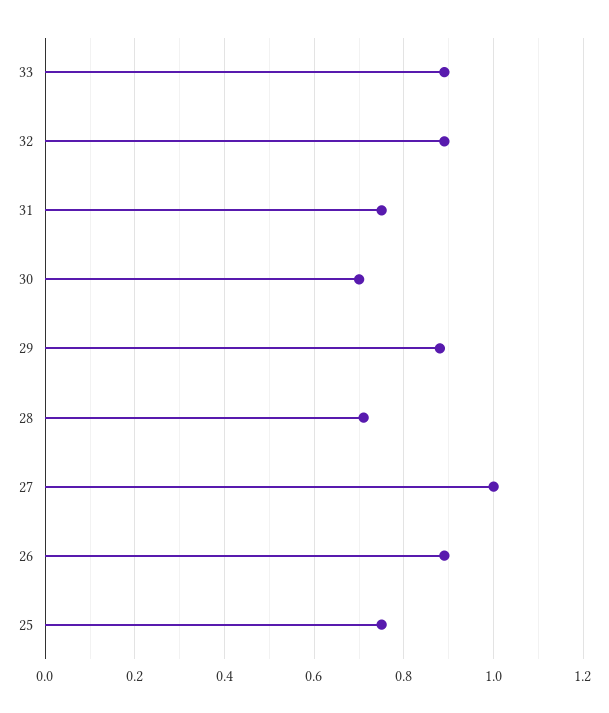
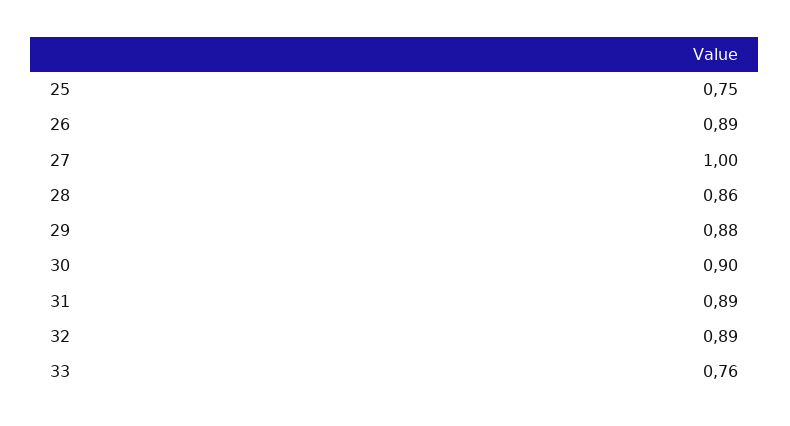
33: 0.9 -> 0.76
31: 0.75 -> 0.89
30: 0.7 -> 0.9
28: 0.7 -> 0.86

